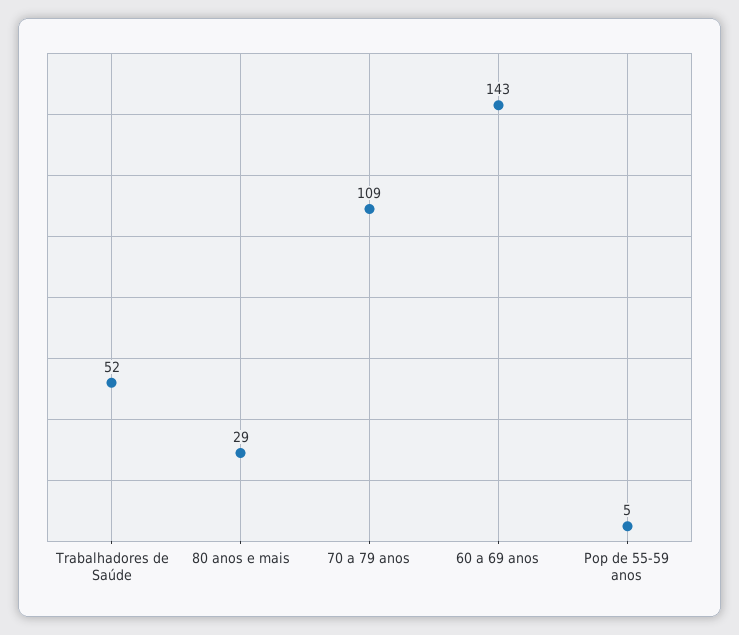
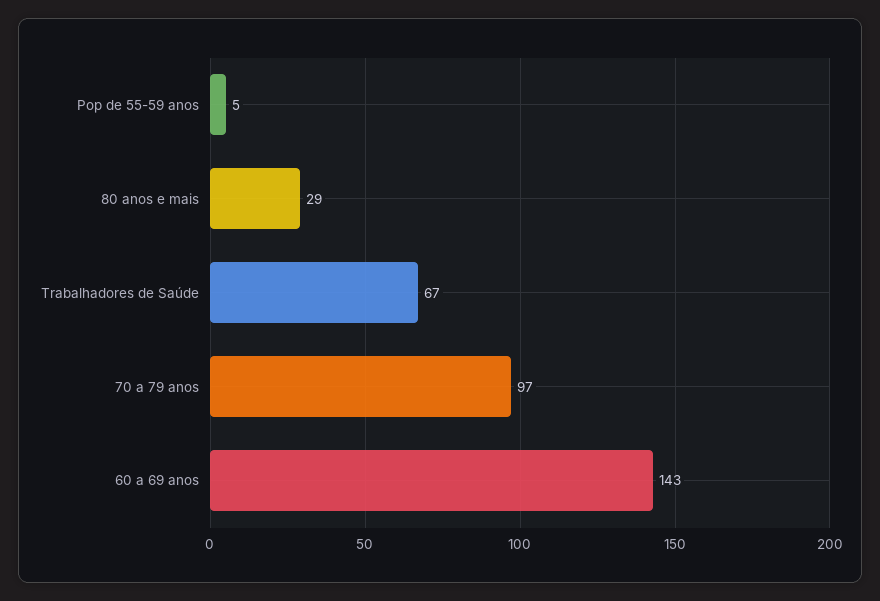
Trabalhadores de Saúde: 52 -> 67
70 a 79 anos: 109 -> 97

